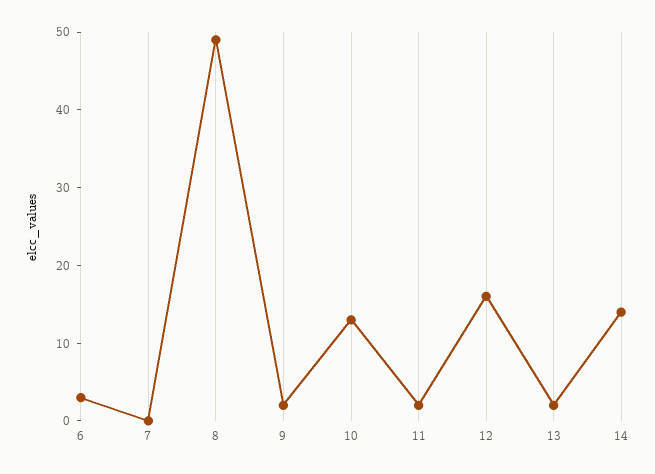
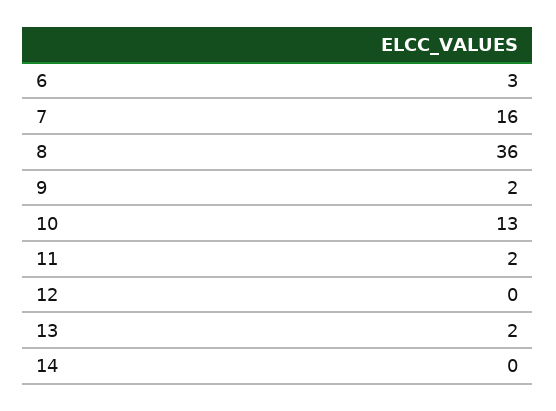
7: 0 -> 16
8: 50 -> 36
12: 15 -> 0
14: 15 -> 0

